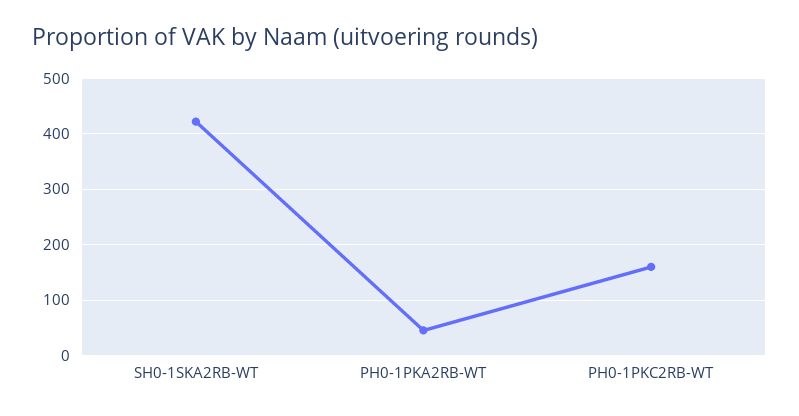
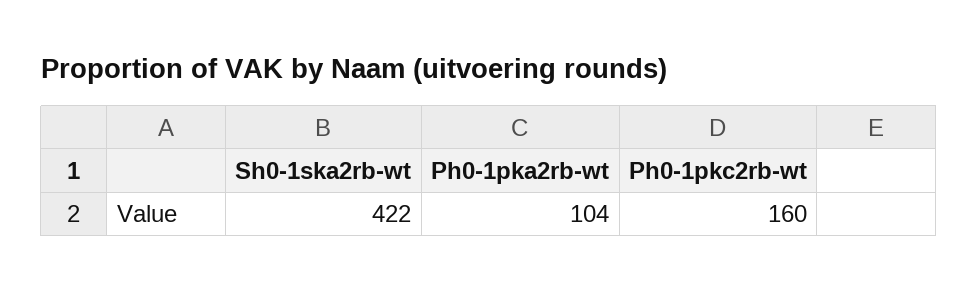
PH0-1PKA2RB-WT: 40 -> 104

